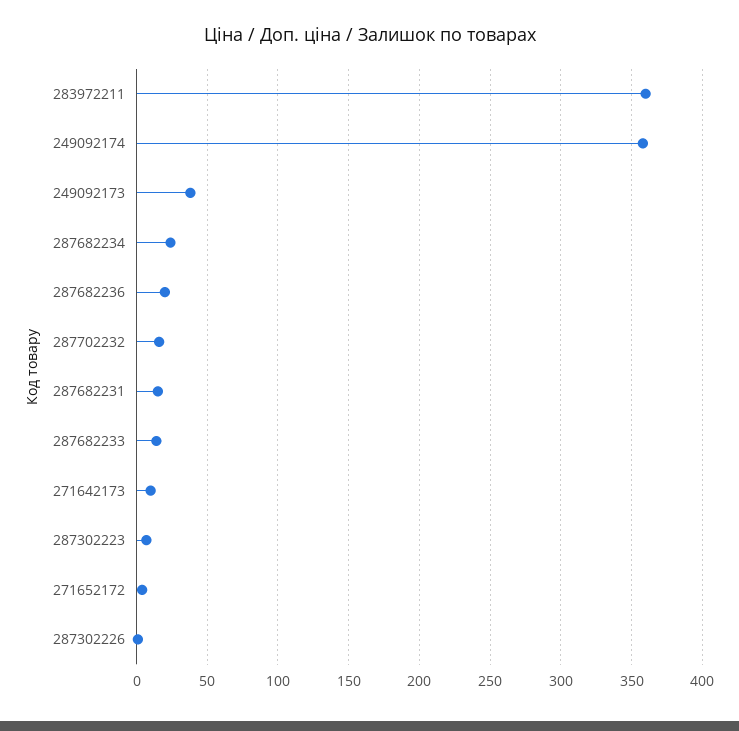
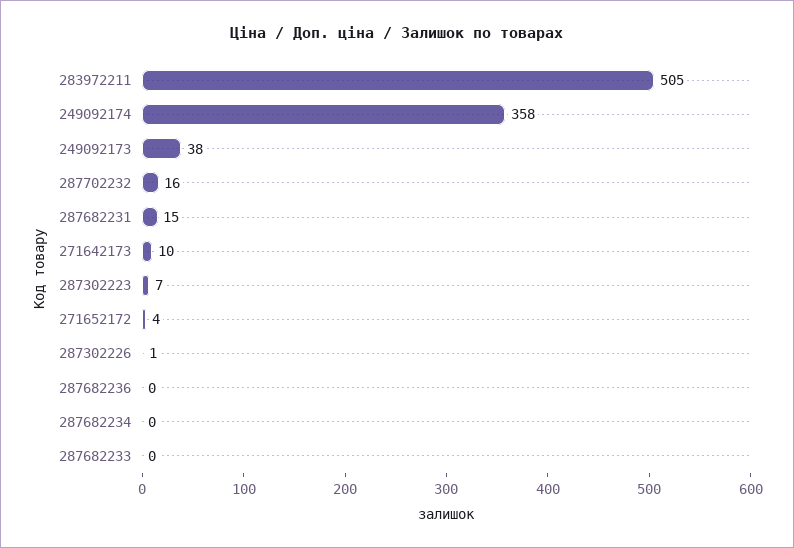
283972211: 360 -> 505
287682234: 25 -> 0
287682236: 20 -> 0
287682233: 15 -> 0

